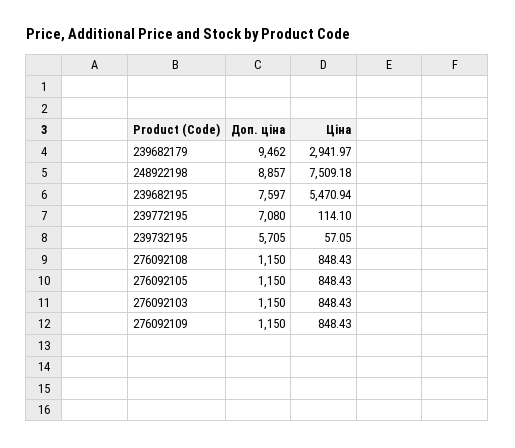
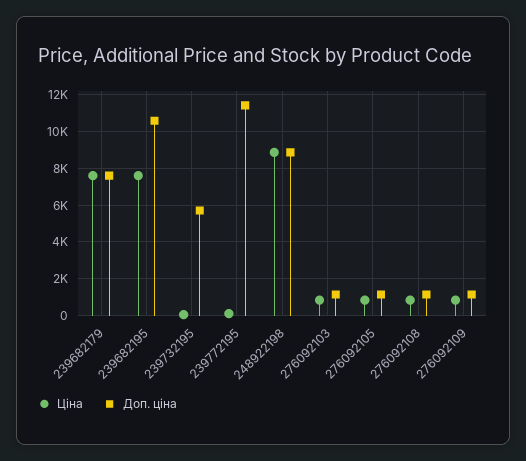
Доп. ціна, 239682179: 9462 -> 7500
Ціна, 239682179: 2941.97 -> 7500
Ціна, 248922198: 7509.18 -> 9000
Доп. ціна, 239682195: 7597 -> 10500
Ціна, 239682195: 5470.94 -> 7500
Доп. ціна, 239772195: 7080 -> 11500

